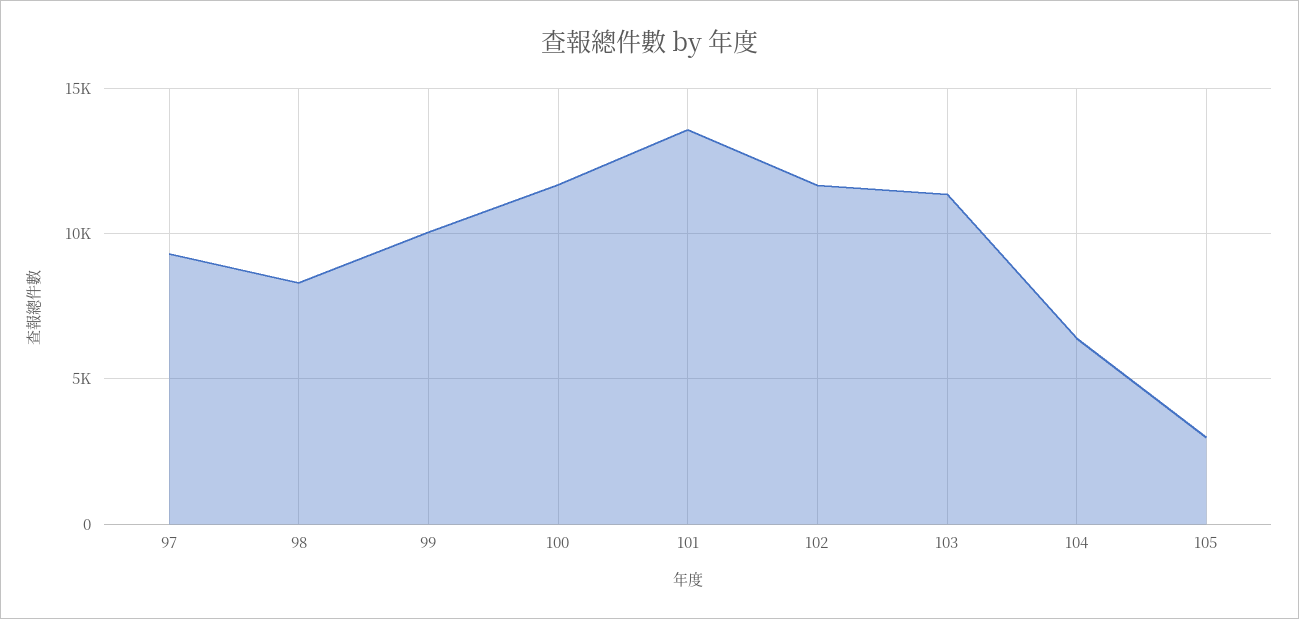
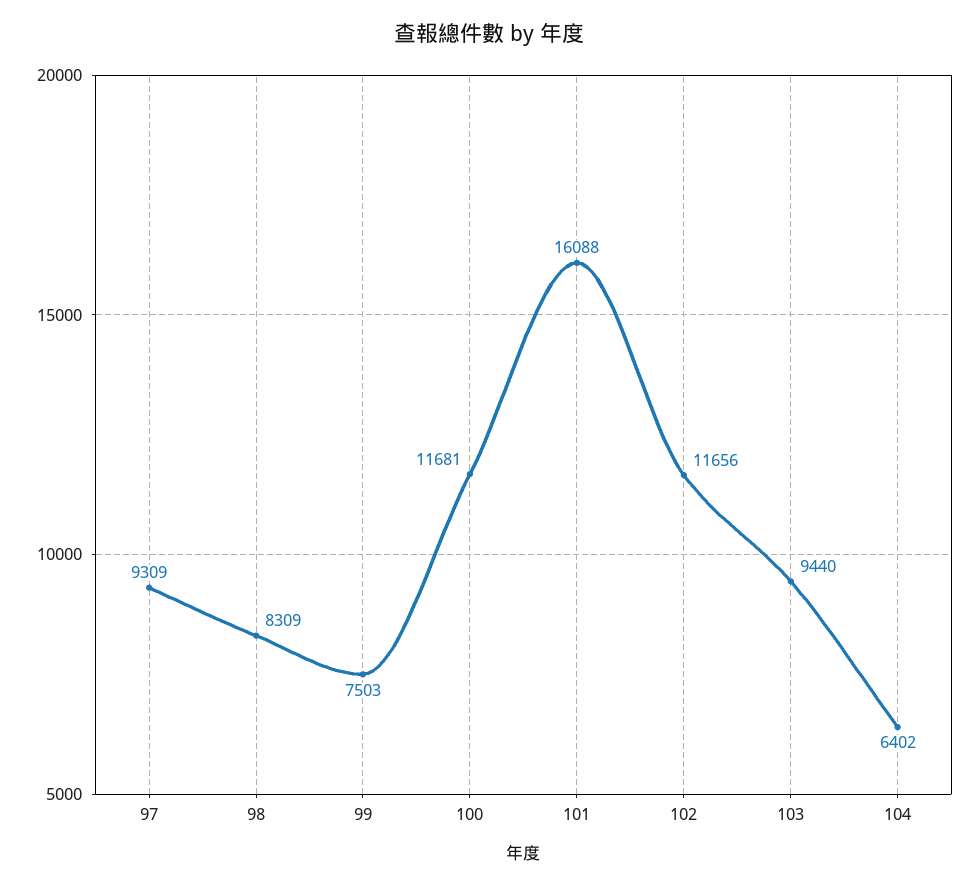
99: 10000 -> 7503
101: 13500 -> 16088
103: 11500 -> 9440
105: 3000 -> none

